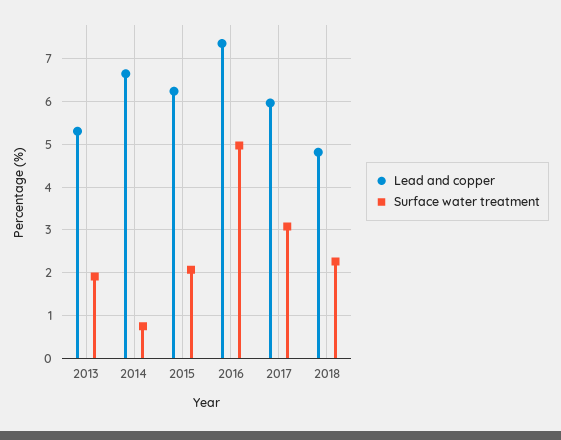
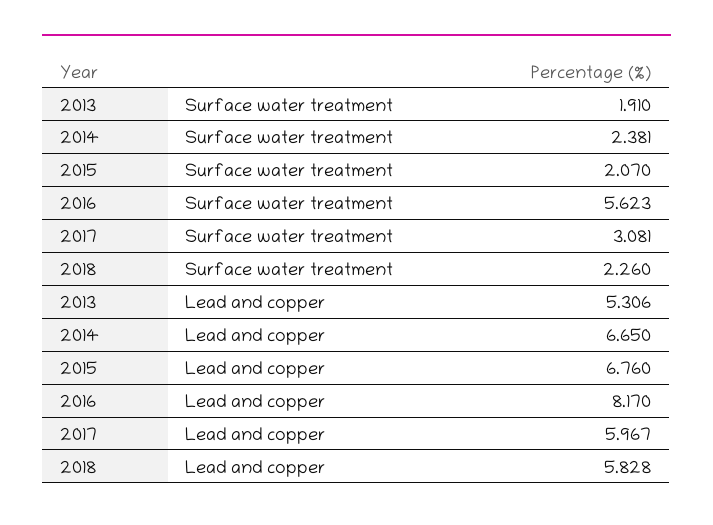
Surface water treatment, 2014: 0.8 -> 2.381
Lead and copper, 2015: 6.2 -> 6.76
Lead and copper, 2016: 7.4 -> 8.17
Surface water treatment, 2016: 5 -> 5.623
Lead and copper, 2018: 4.8 -> 5.828

